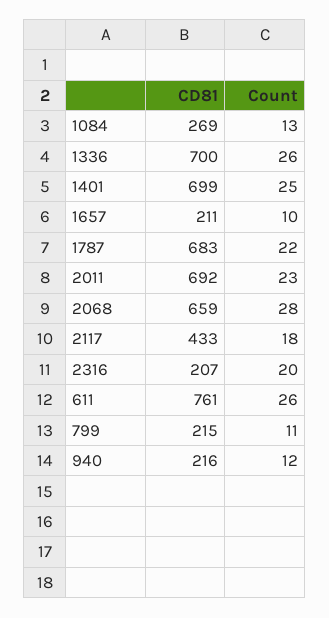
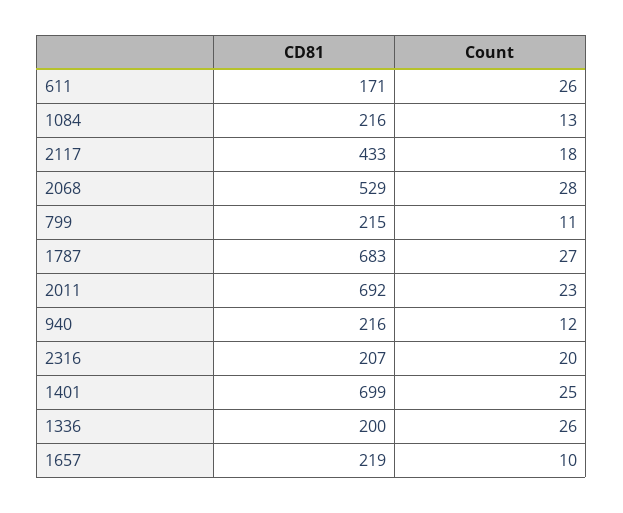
CD81, 1084: 269 -> 216
CD81, 1336: 700 -> 200
CD81, 1657: 211 -> 219
Count, 1787: 22 -> 27
CD81, 2068: 659 -> 529
CD81, 611: 761 -> 171

